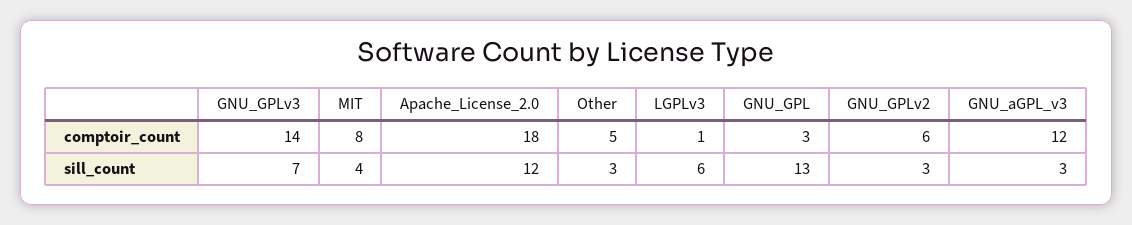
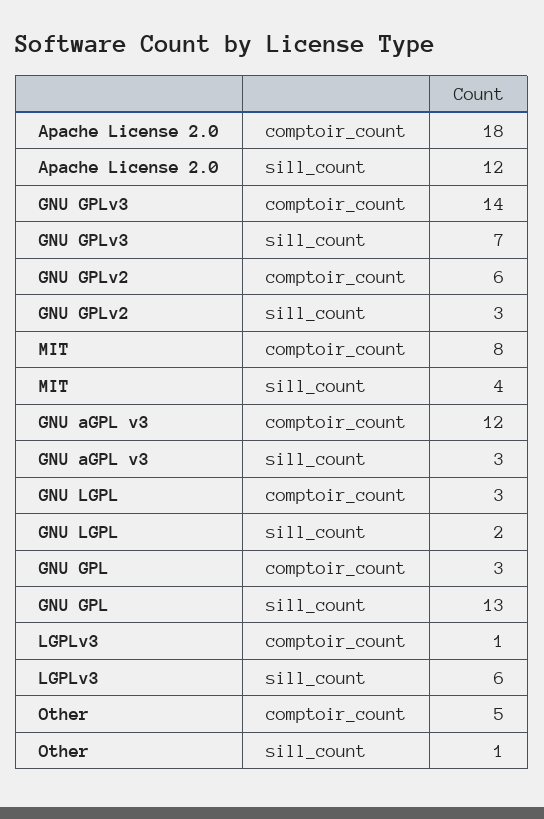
Other, sill_count: 3 -> 1
GNU LGPL, comptoir_count: none -> 3
GNU LGPL, sill_count: none -> 2

